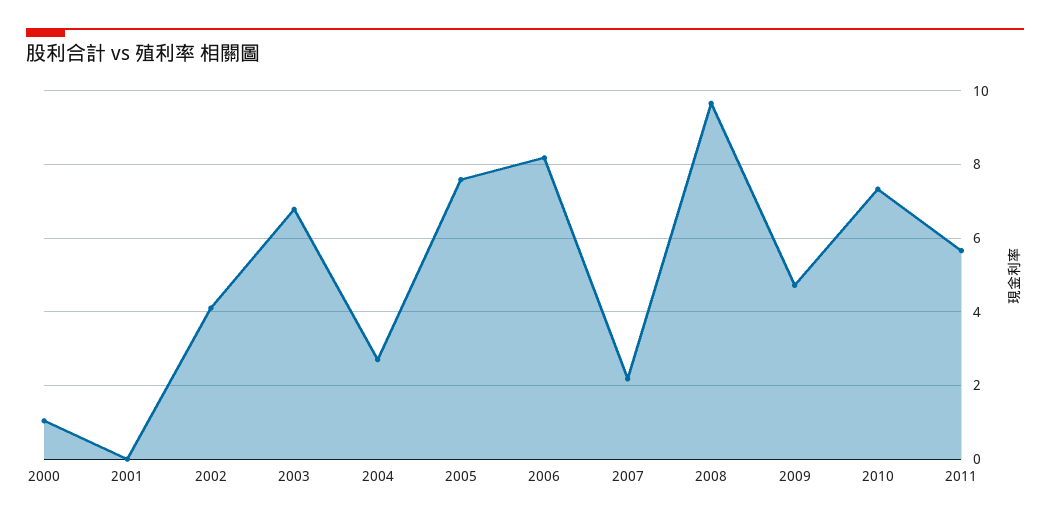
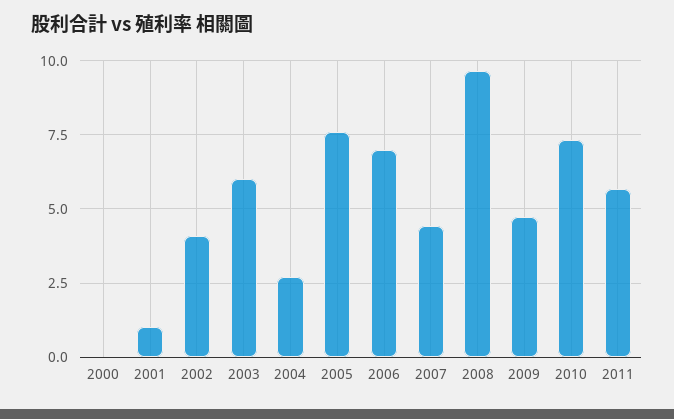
2000: 1 -> 0
2001: 0 -> 1
2003: 6.8 -> 6
2006: 8.2 -> 7
2007: 2.2 -> 4.5

